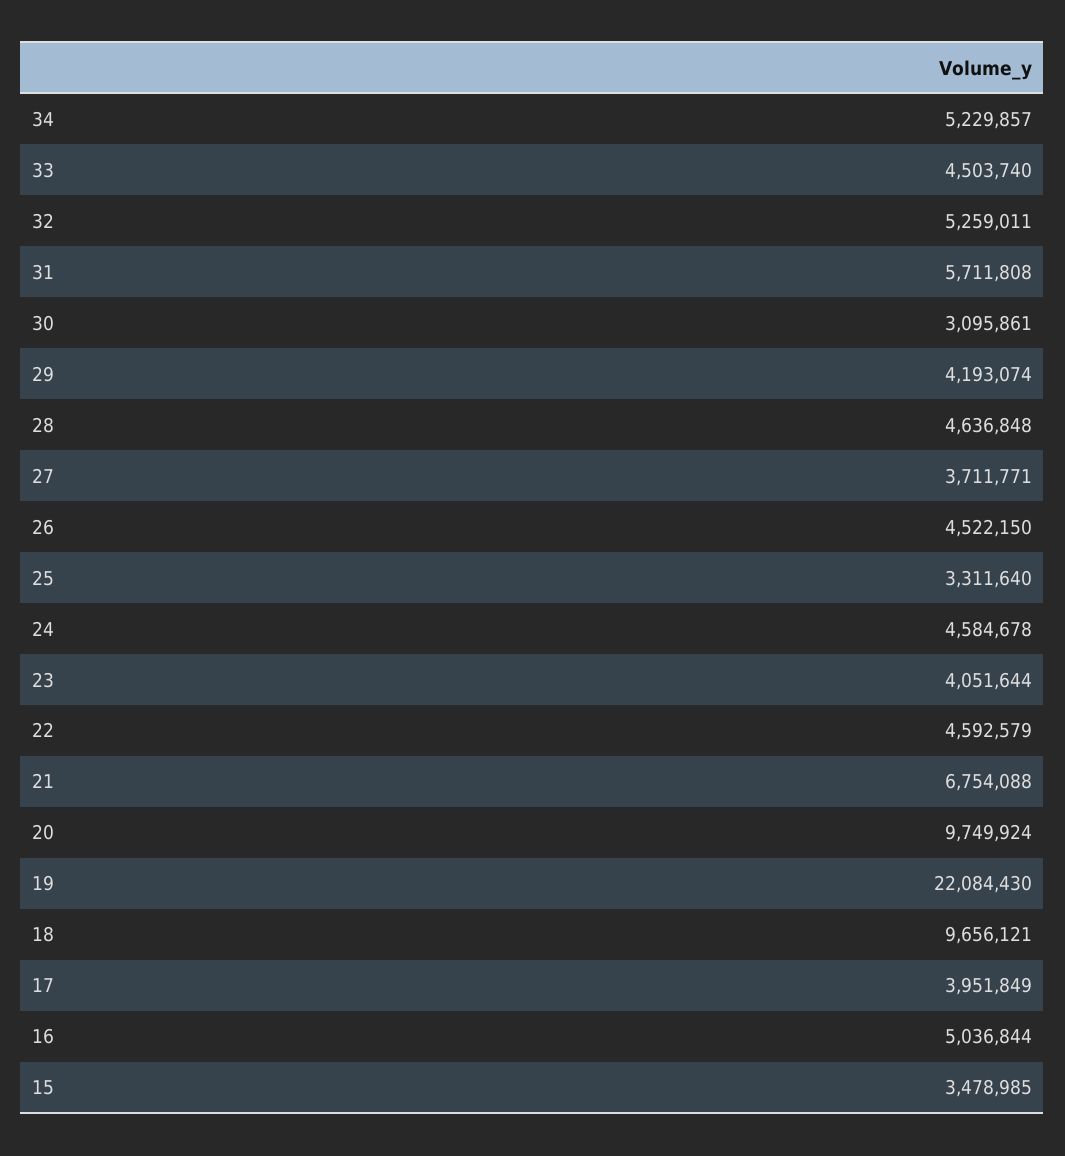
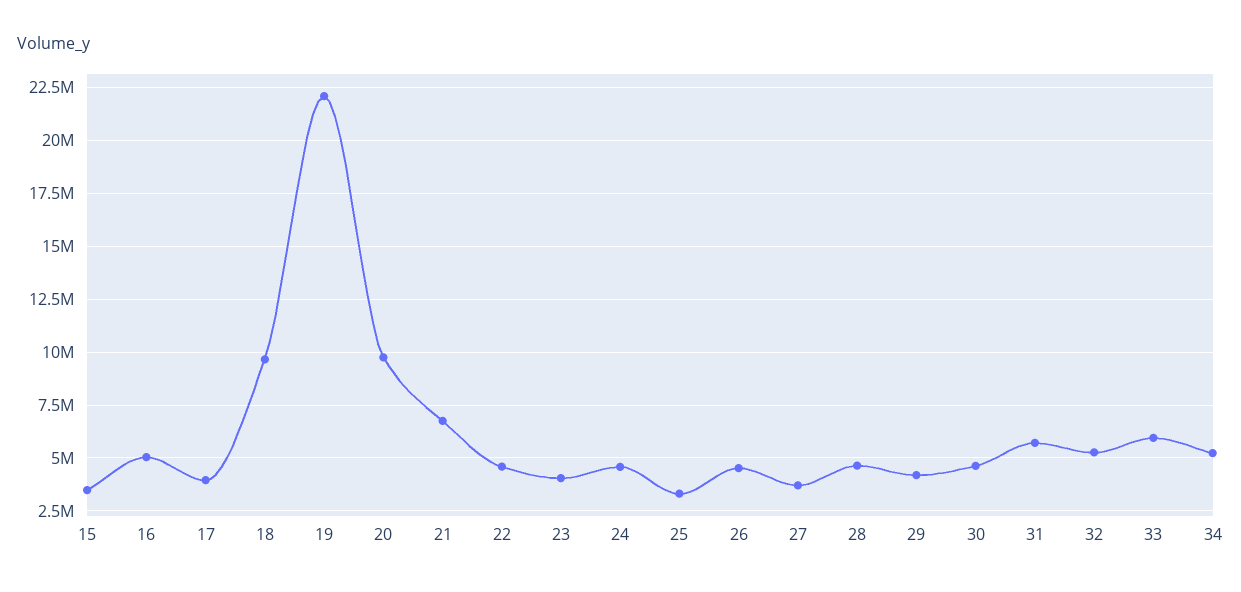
33: 4503740 -> 6000000
30: 3095861 -> 4500000

